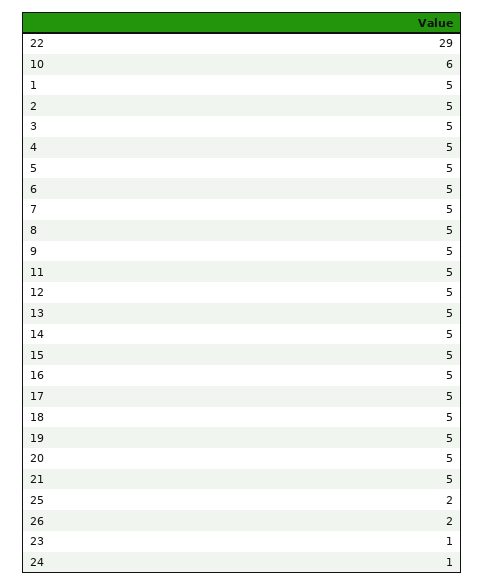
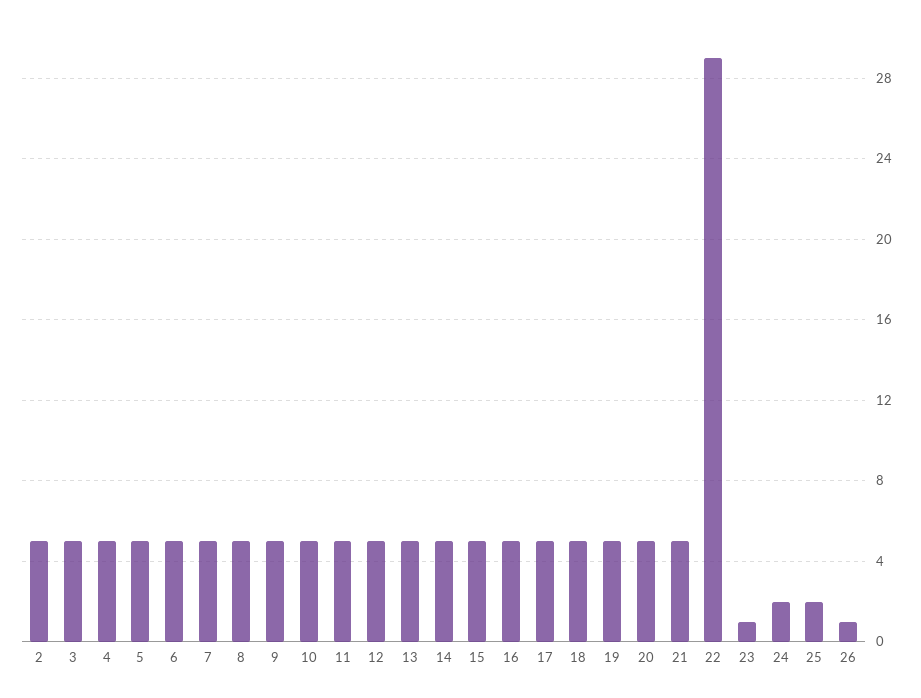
10: 6 -> 5
1: 5 -> none
26: 2 -> 1
24: 1 -> 2

